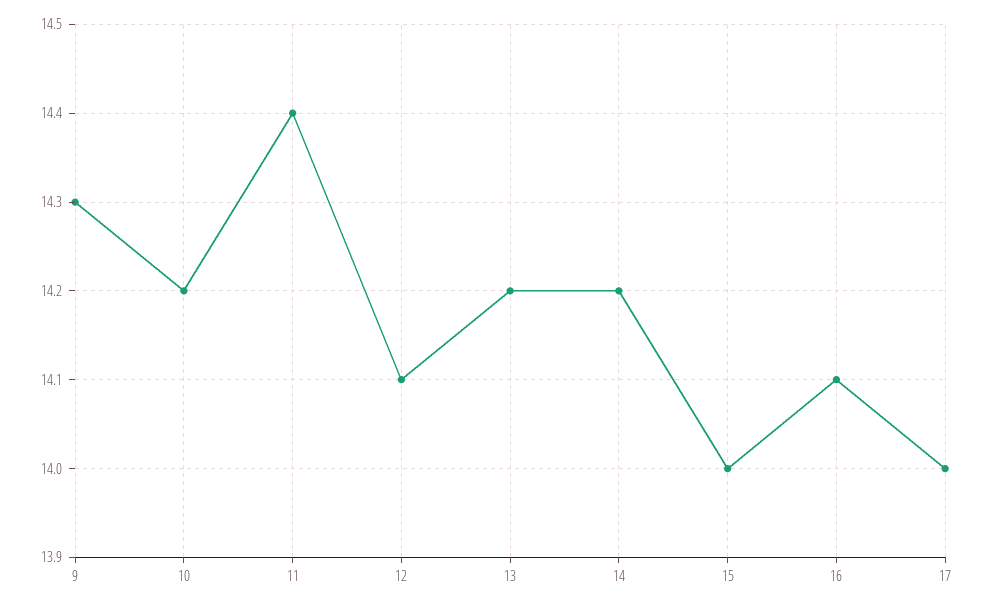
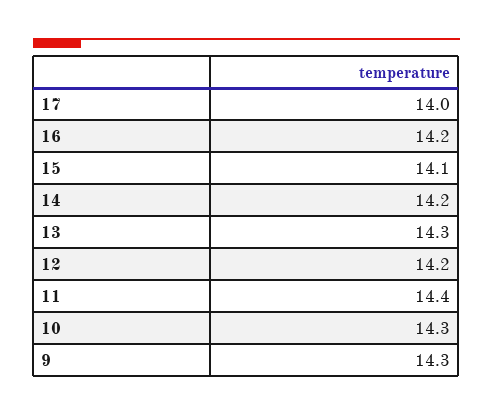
10: 14.2 -> 14.3
12: 14.1 -> 14.2
13: 14.2 -> 14.3
15: 14 -> 14.1
16: 14.1 -> 14.2

